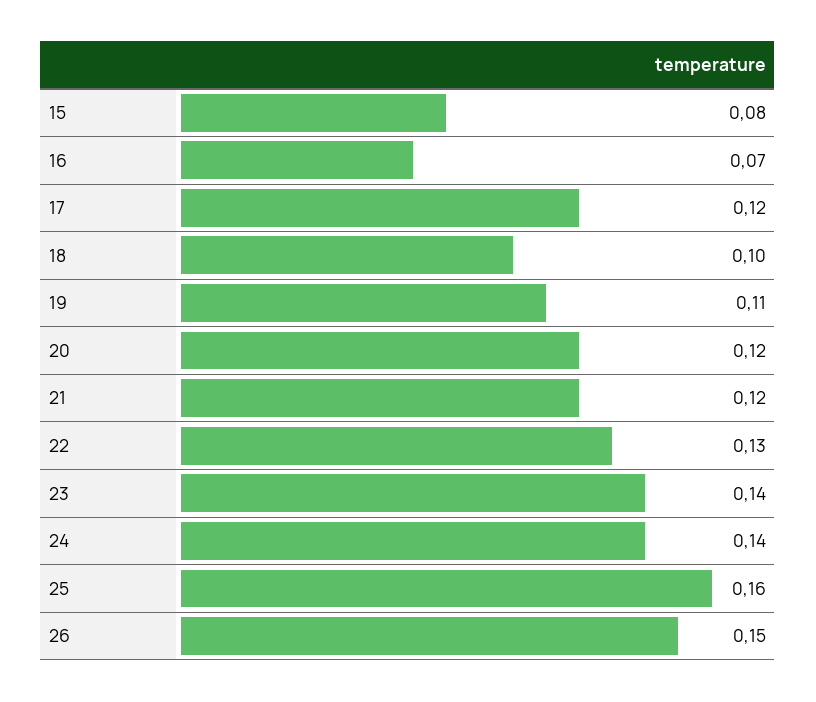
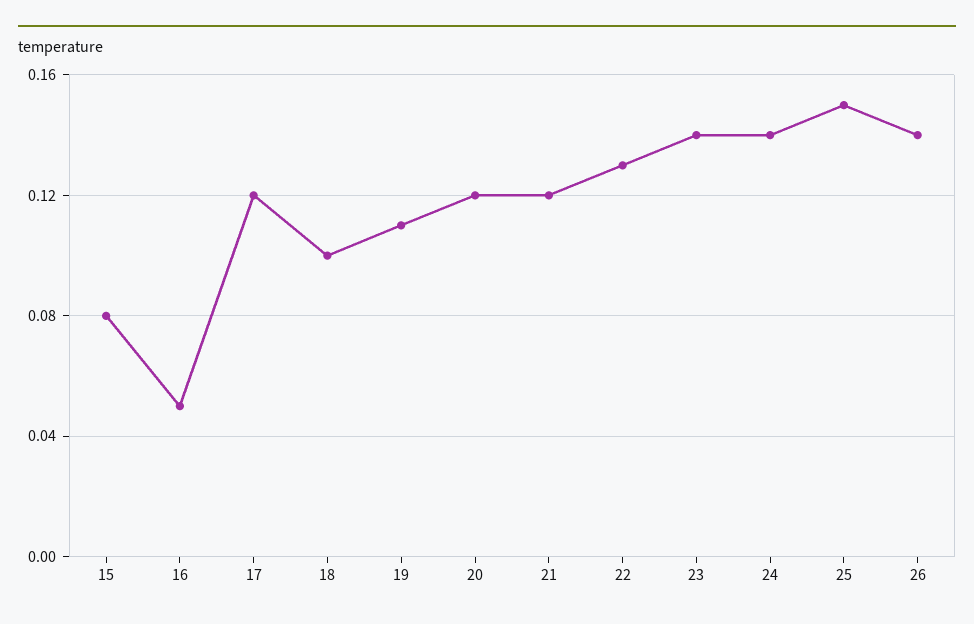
16: 0.07 -> 0.05
25: 0.16 -> 0.15
26: 0.15 -> 0.14

